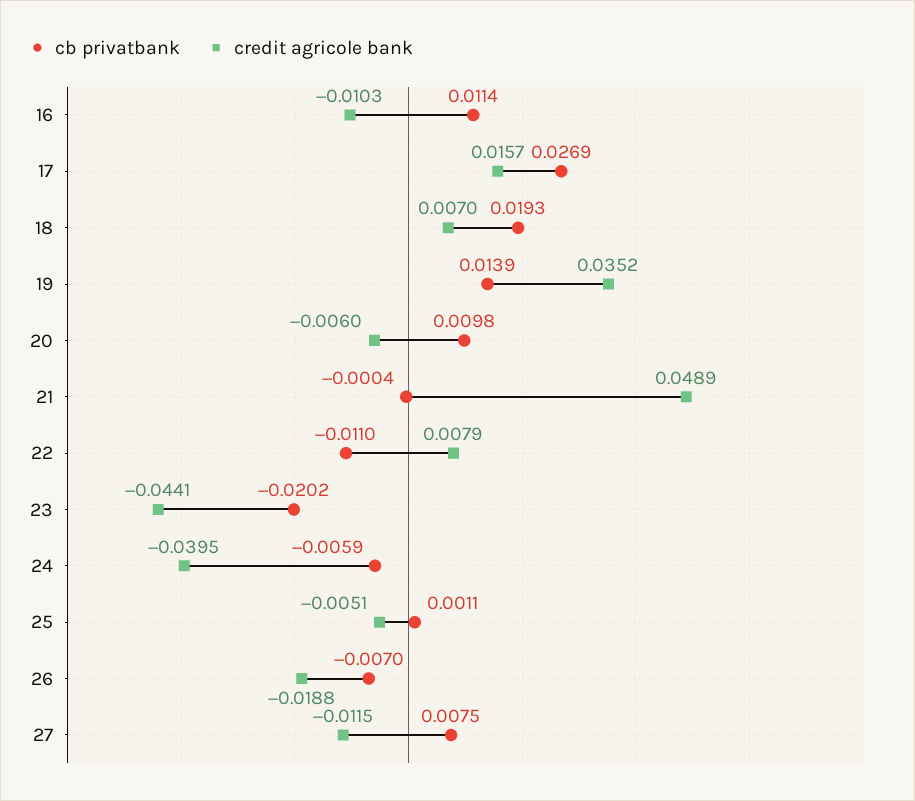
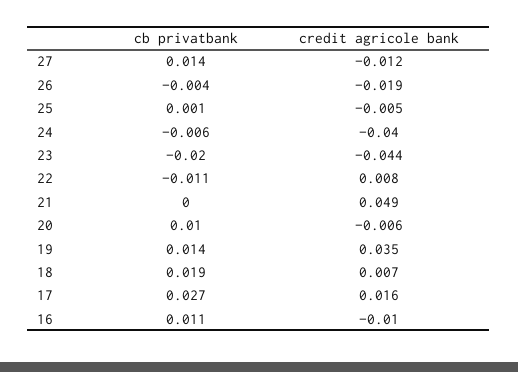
cb privatbank, 26: -0.007 -> -0.004
cb privatbank, 27: 0.0075 -> 0.014

